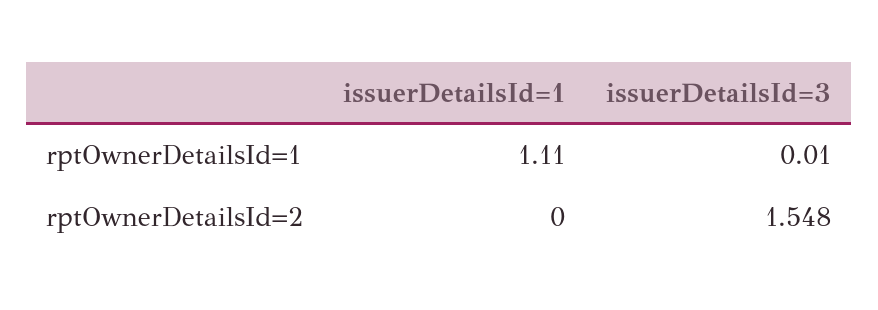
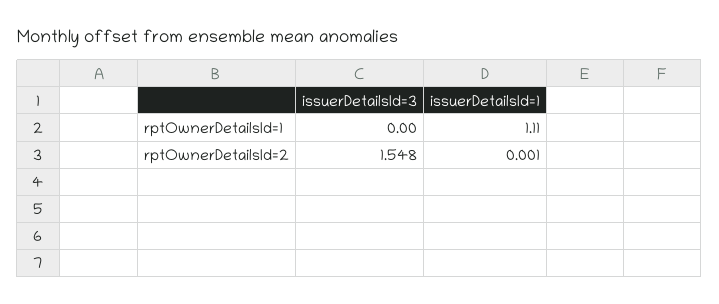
issuerDetailsId=3, rptOwnerDetailsId=1: 0.01 -> 0
issuerDetailsId=1, rptOwnerDetailsId=2: 0 -> 0.001

